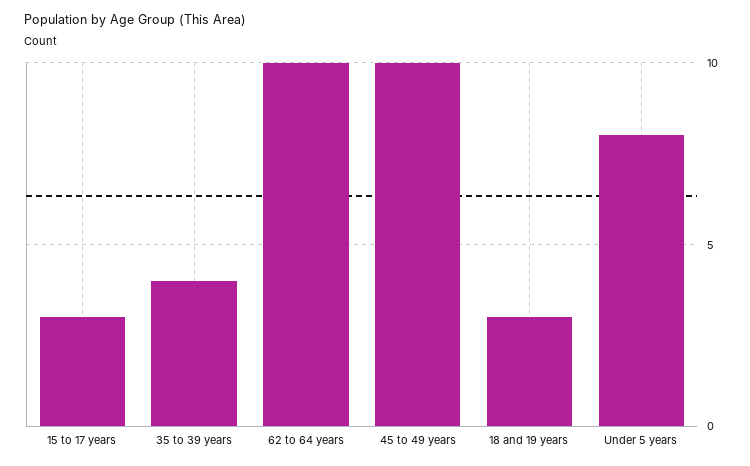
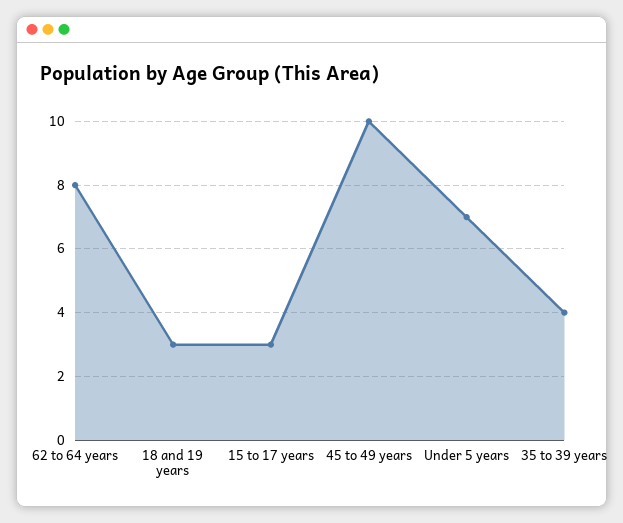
62 to 64 years: 10 -> 8
Under 5 years: 8 -> 7

